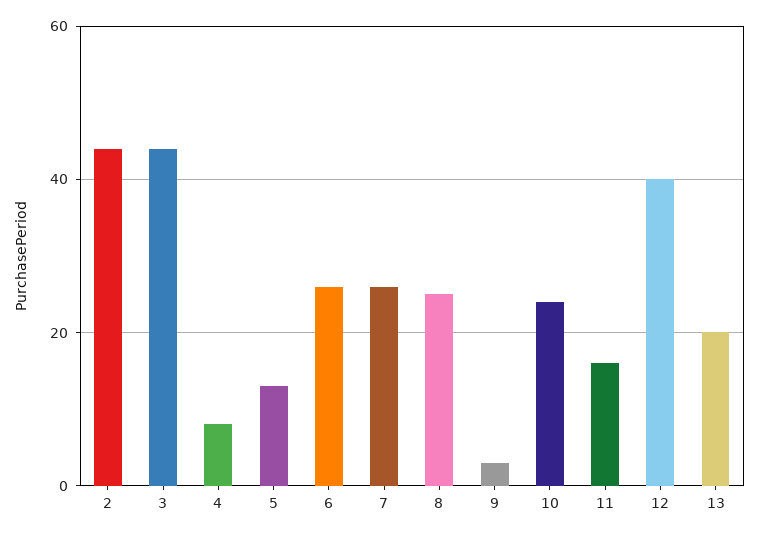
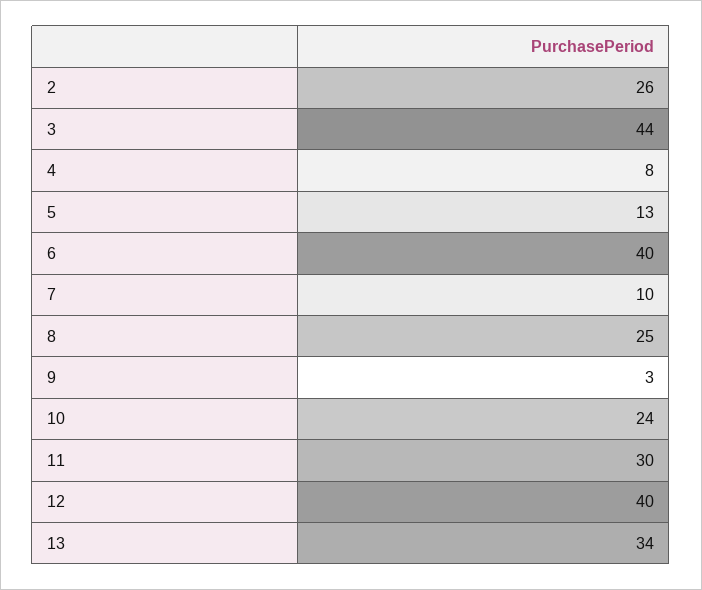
2: 45 -> 26
6: 25 -> 40
7: 25 -> 10
11: 15 -> 30
13: 20 -> 34

